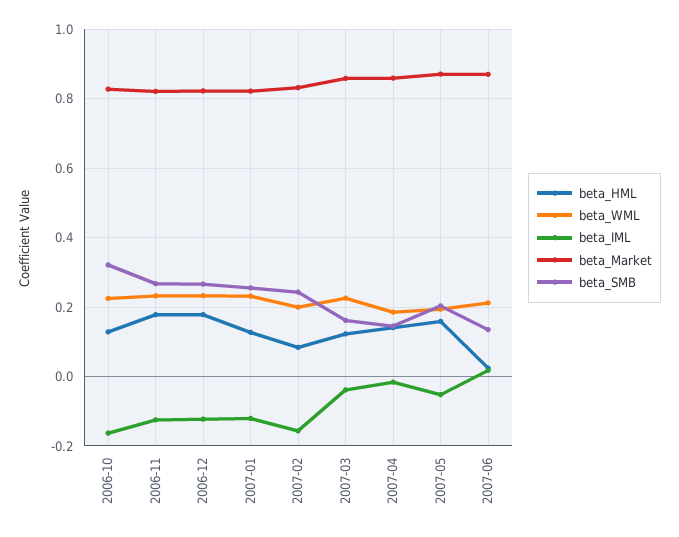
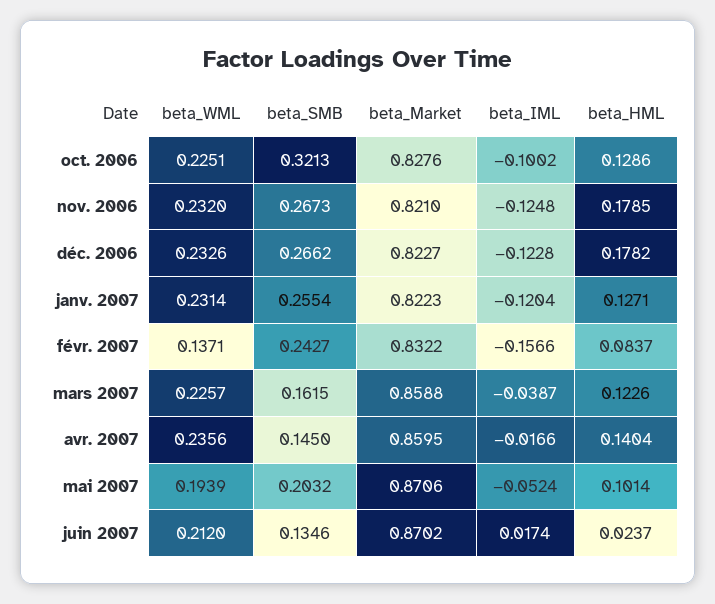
beta_IML, 2006-10: -0.16 -> -0.1002
beta_WML, 2007-02: 0.2 -> 0.1371
beta_WML, 2007-04: 0.18 -> 0.2356
beta_HML, 2007-05: 0.16 -> 0.1014

